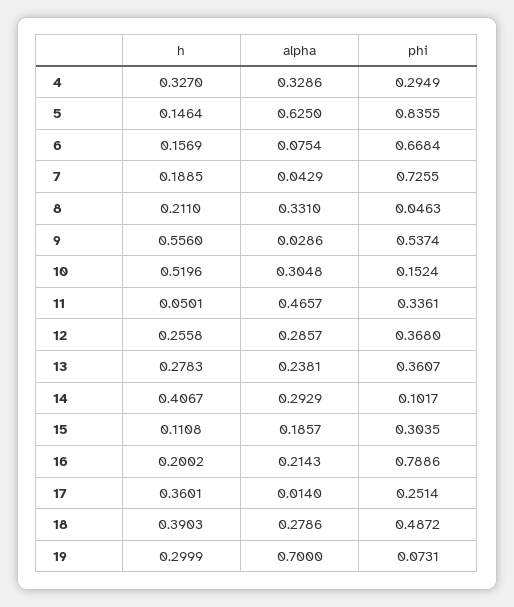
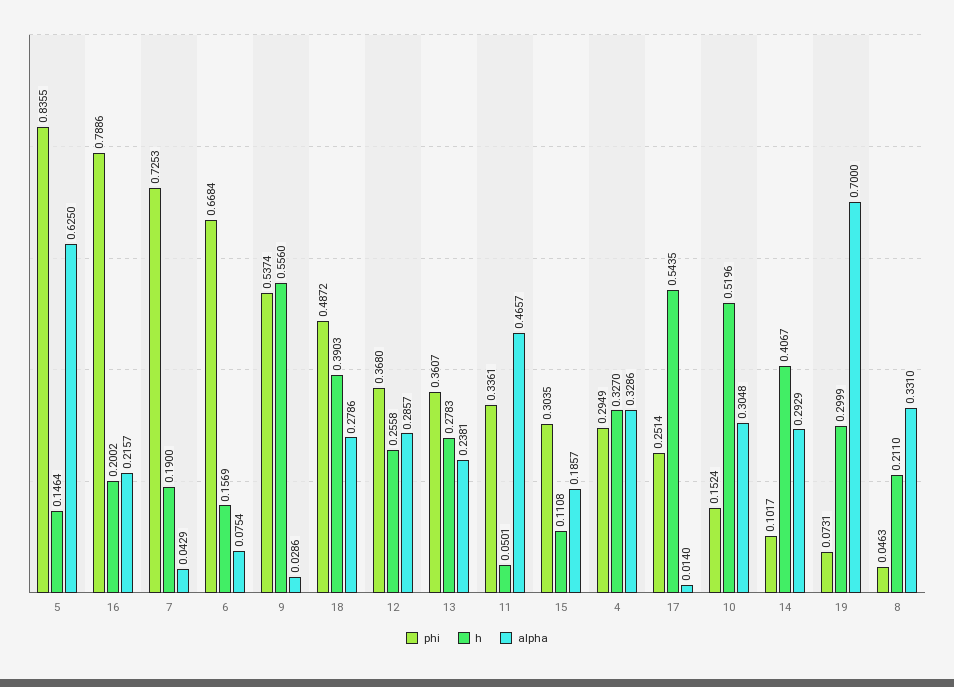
h, 7: 0.1885 -> 0.19
phi, 7: 0.7255 -> 0.7253
alpha, 16: 0.2143 -> 0.2157
h, 17: 0.3601 -> 0.5435

